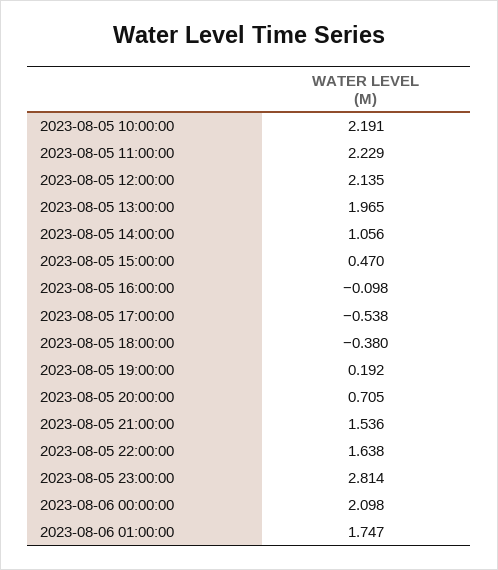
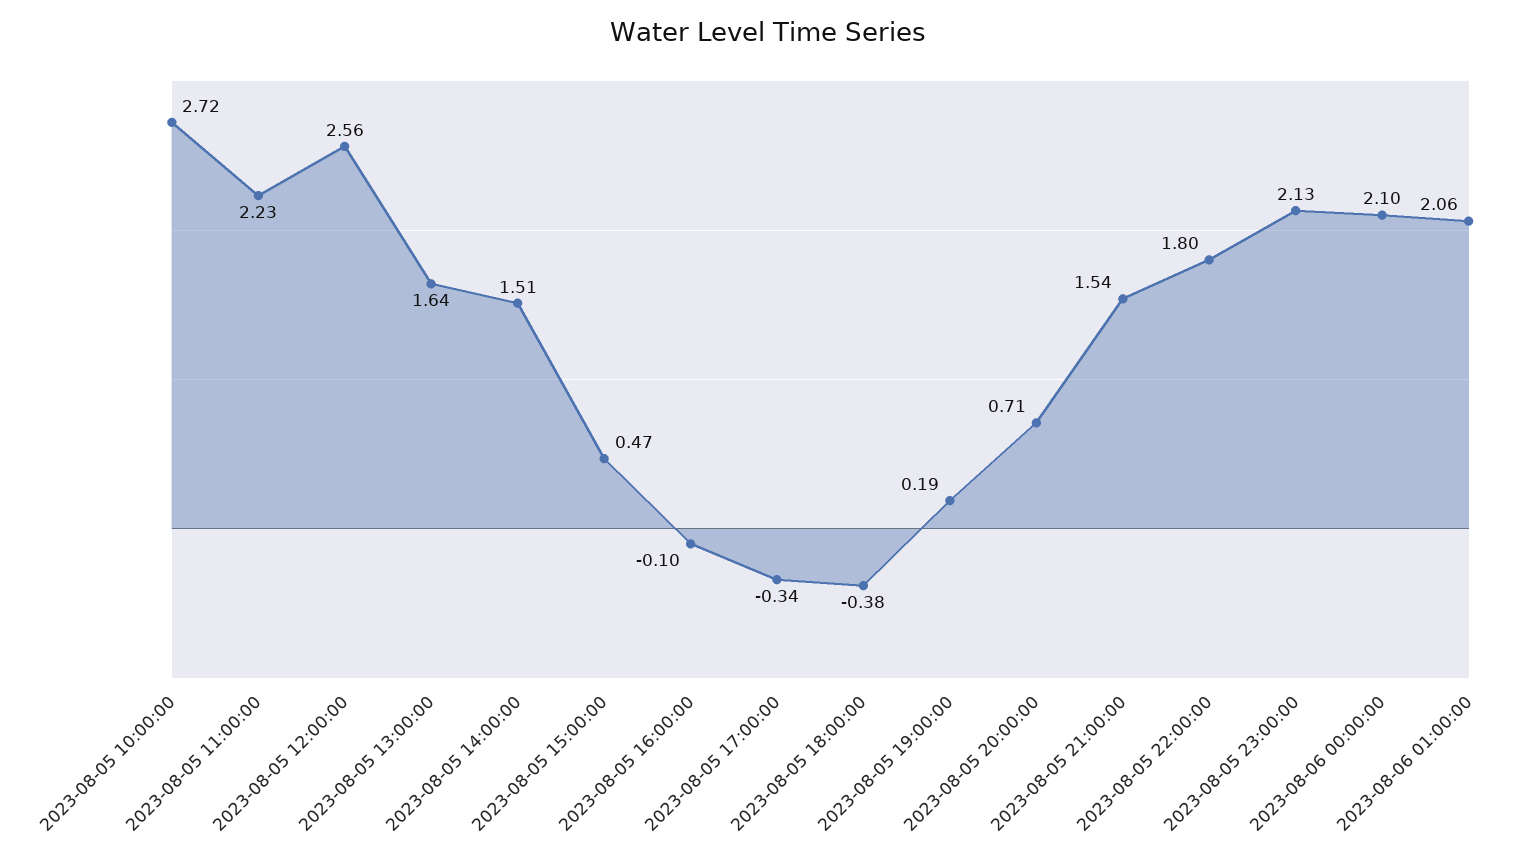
2023-08-05 10:00:00: 2.191 -> 2.72
2023-08-05 12:00:00: 2.135 -> 2.56
2023-08-05 13:00:00: 1.965 -> 1.64
2023-08-05 14:00:00: 1.056 -> 1.51
2023-08-05 17:00:00: -0.538 -> -0.34
2023-08-05 22:00:00: 1.638 -> 1.8
2023-08-05 23:00:00: 2.814 -> 2.13
2023-08-06 01:00:00: 1.747 -> 2.06

